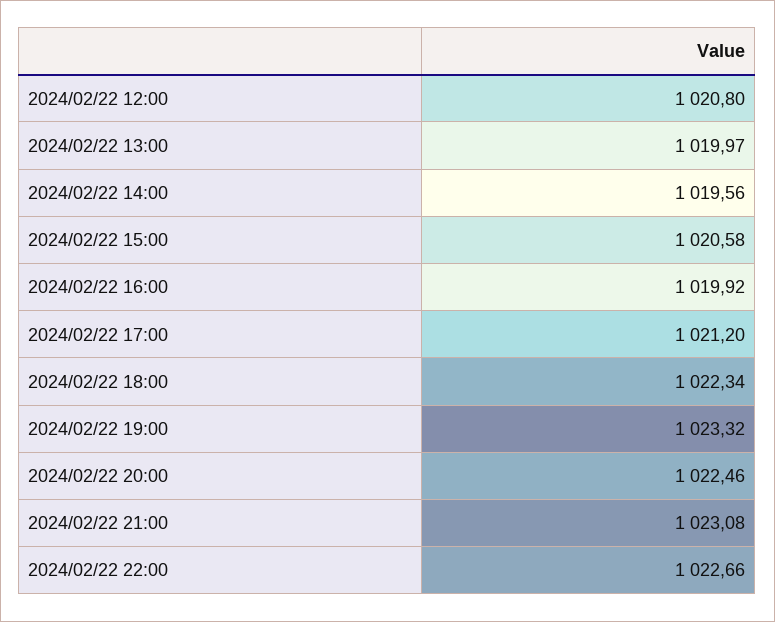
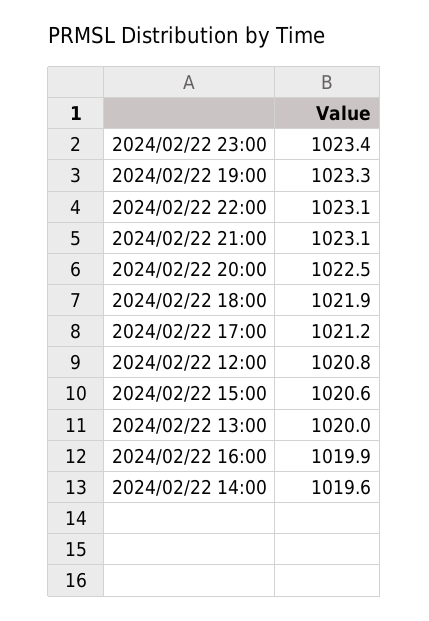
2024/02/22 18:00: 1022.34 -> 1021.9
2024/02/22 22:00: 1022.66 -> 1023.1
2024/02/22 23:00: none -> 1023.4

